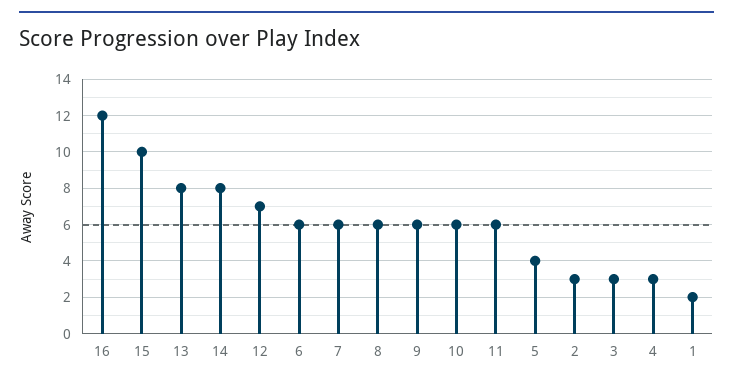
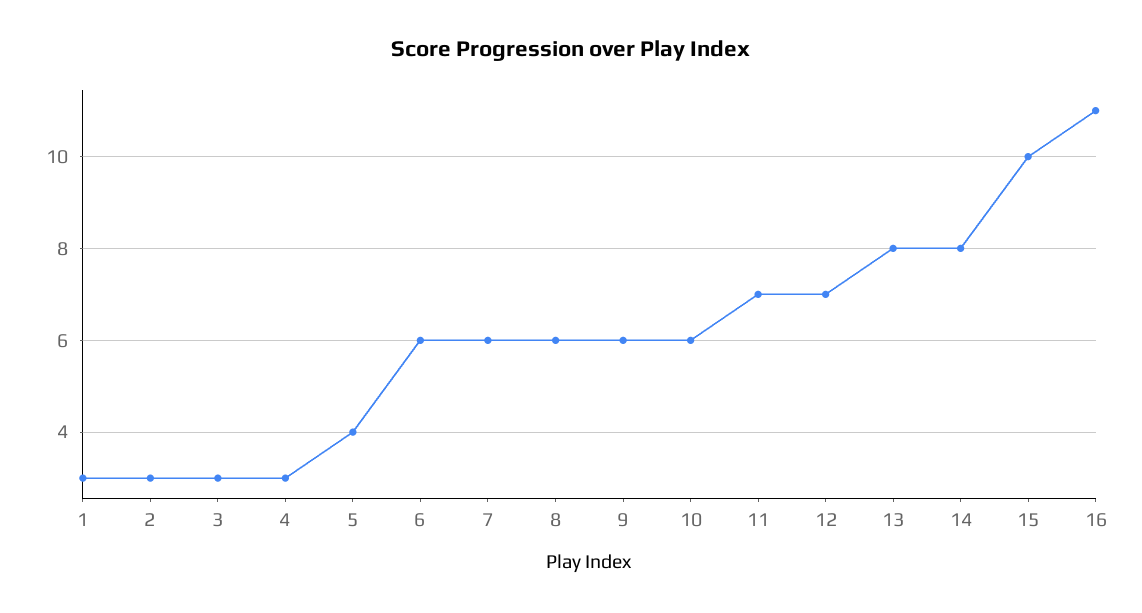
16: 12 -> 11
11: 6 -> 7
1: 2 -> 3

